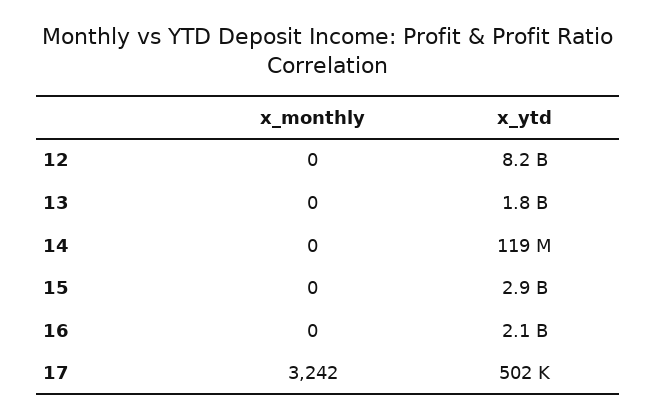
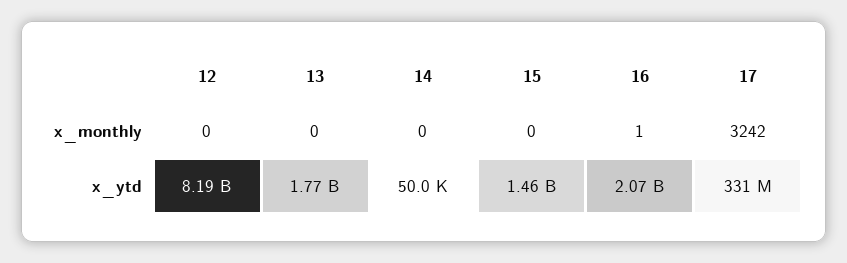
x_ytd, 14: 119000000 -> 50000
x_ytd, 15: 2900000000 -> 1460000000
x_monthly, 16: 0 -> 1
x_ytd, 17: 502000 -> 331000000

